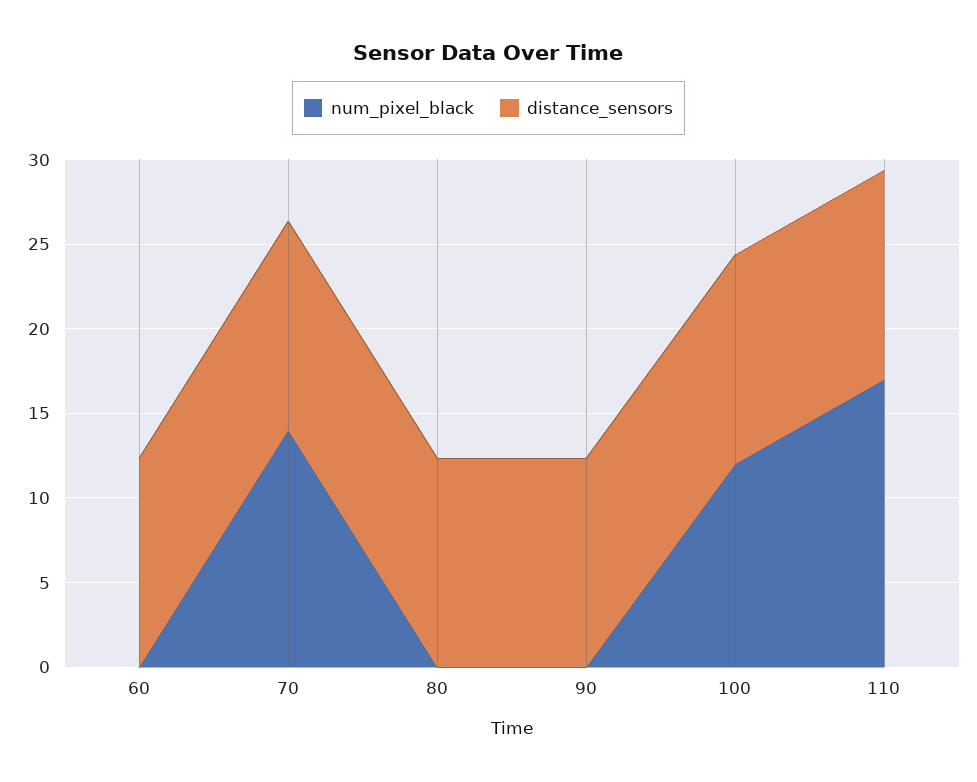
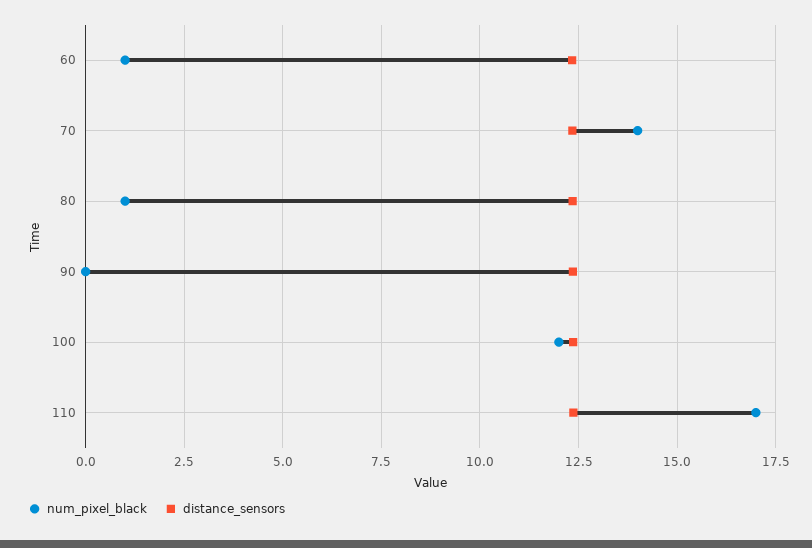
num_pixel_black, 60: 0 -> 1
num_pixel_black, 80: 0 -> 1

